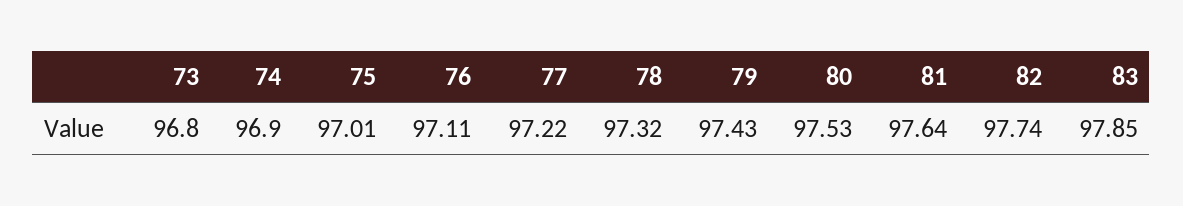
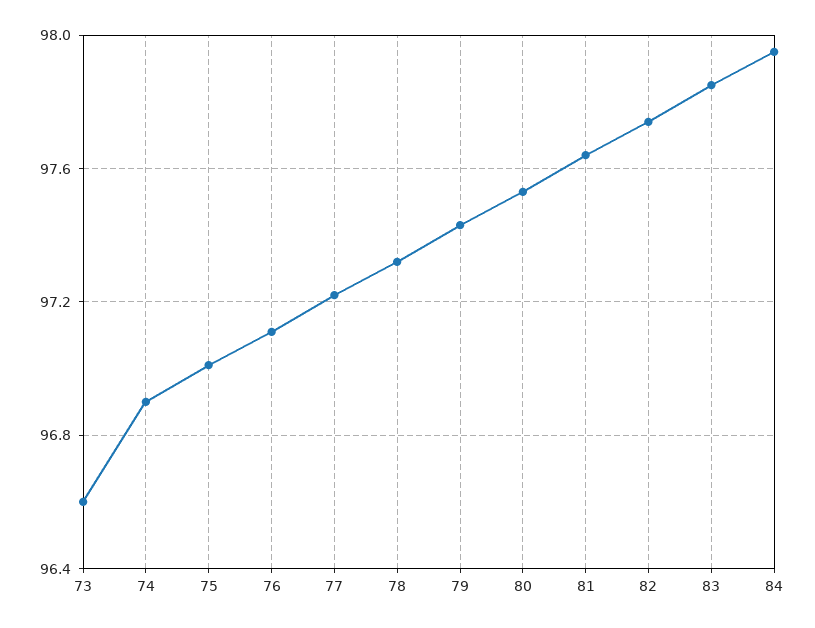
73: 96.8 -> 96.6
84: none -> 97.95

